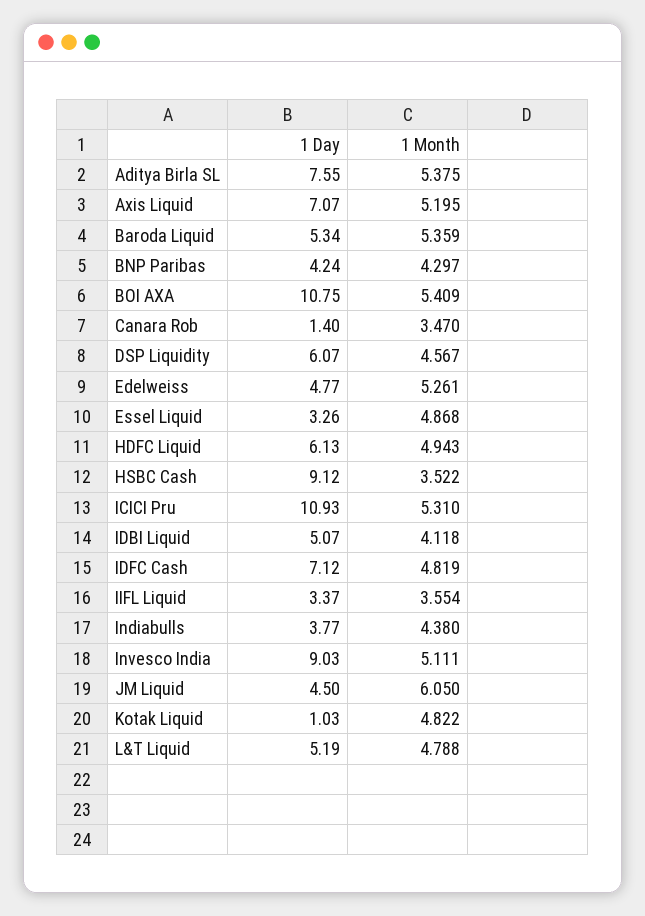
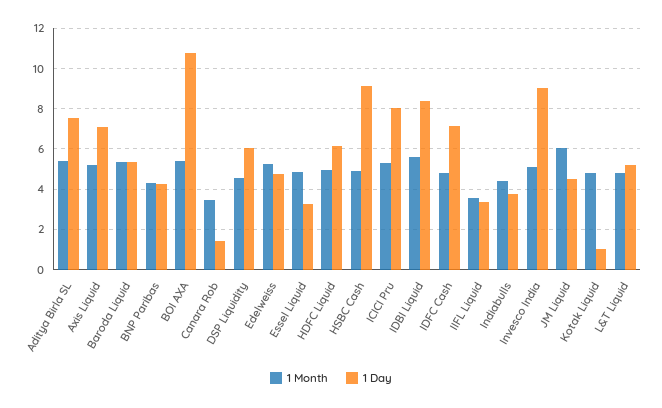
1 Month, HSBC Cash: 3.522 -> 5
1 Day, ICICI Pru: 10.93 -> 8
1 Day, IDBI Liquid: 5.07 -> 8.5
1 Month, IDBI Liquid: 4.118 -> 5.5

